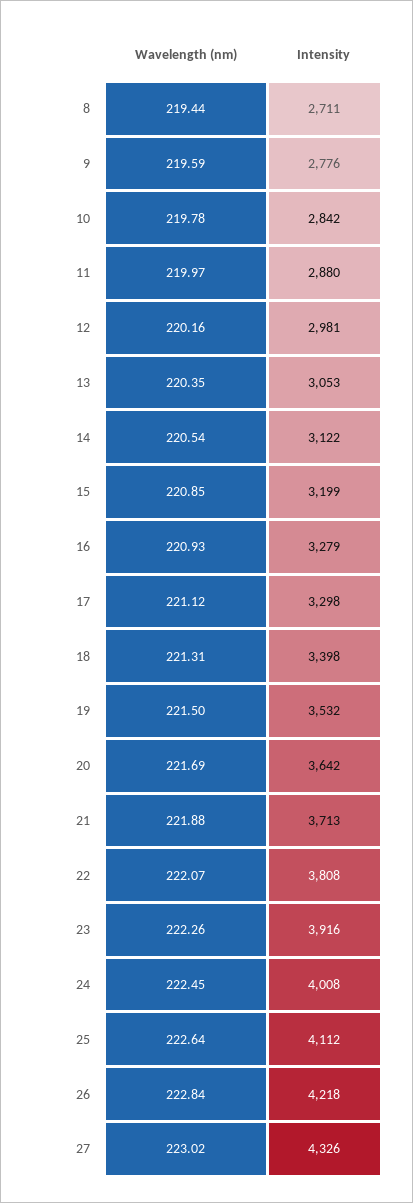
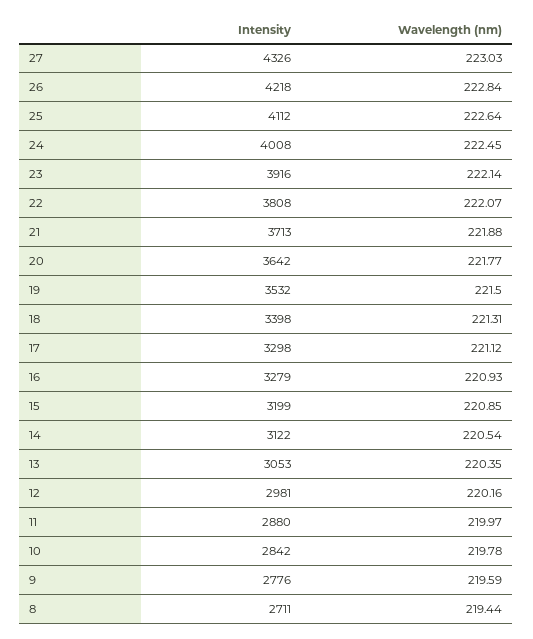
Wavelength (nm), 20: 221.69 -> 221.77
Wavelength (nm), 23: 222.26 -> 222.14
Wavelength (nm), 27: 223.02 -> 223.03

